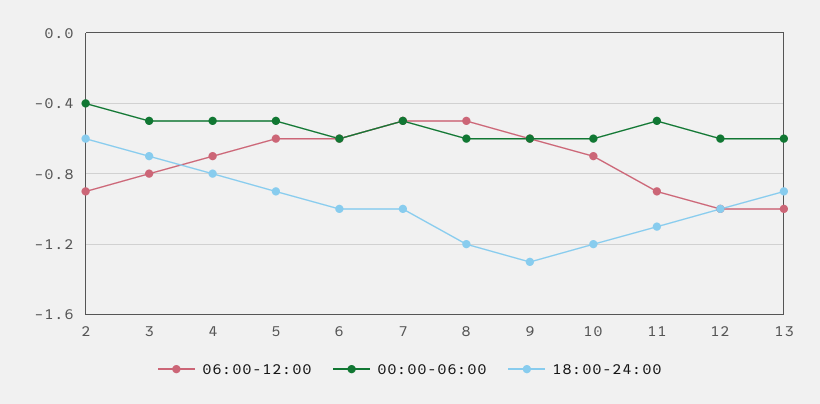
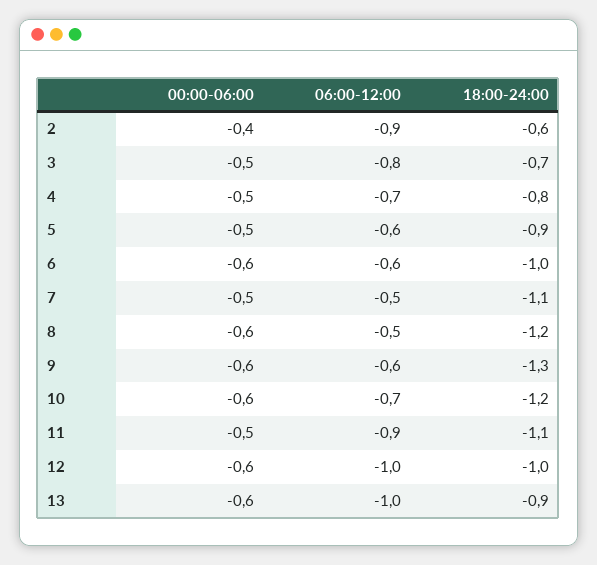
18:00-24:00, 7: -1 -> -1.1

